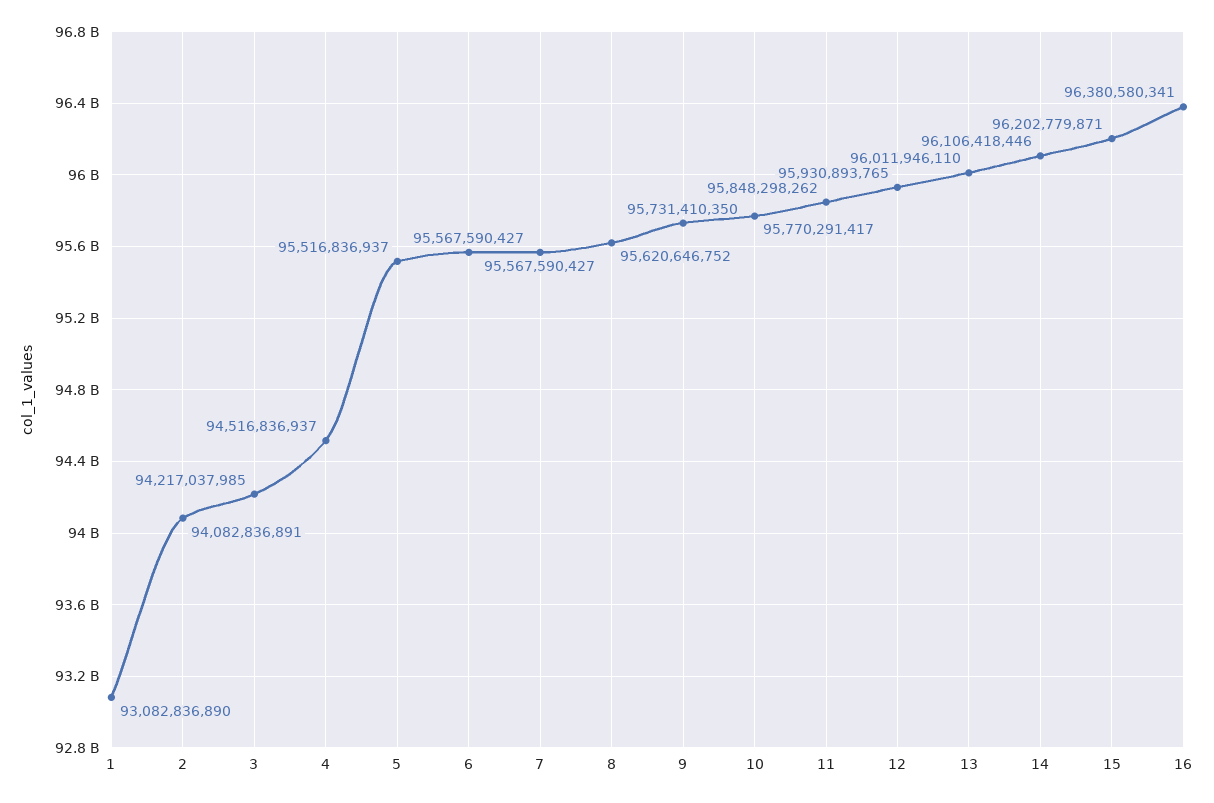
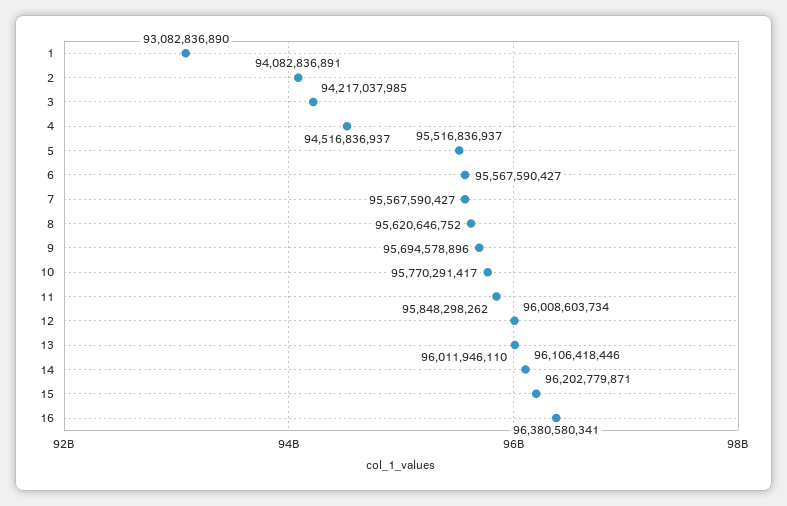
9: 95731410350 -> 95694578896
12: 95930893765 -> 96008603734

